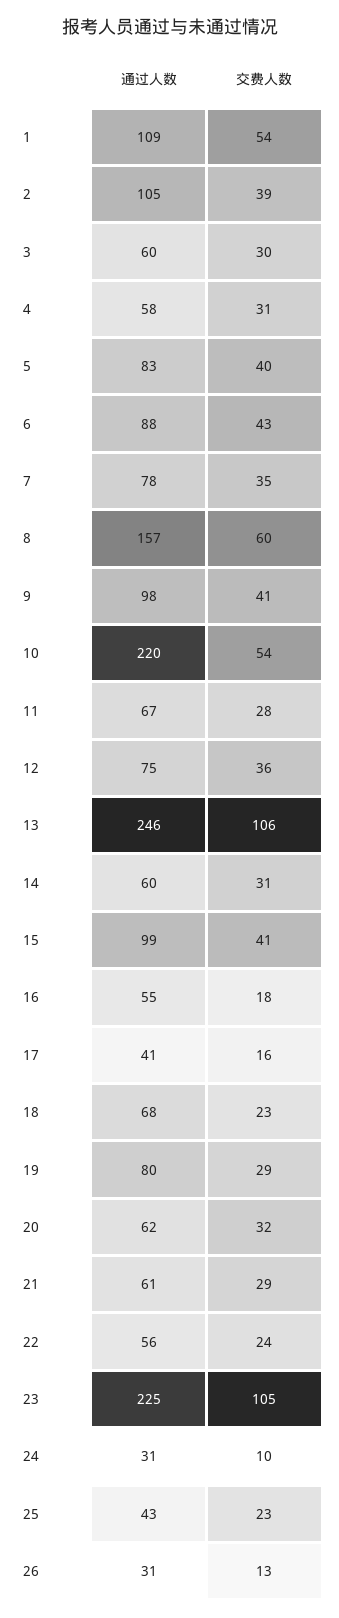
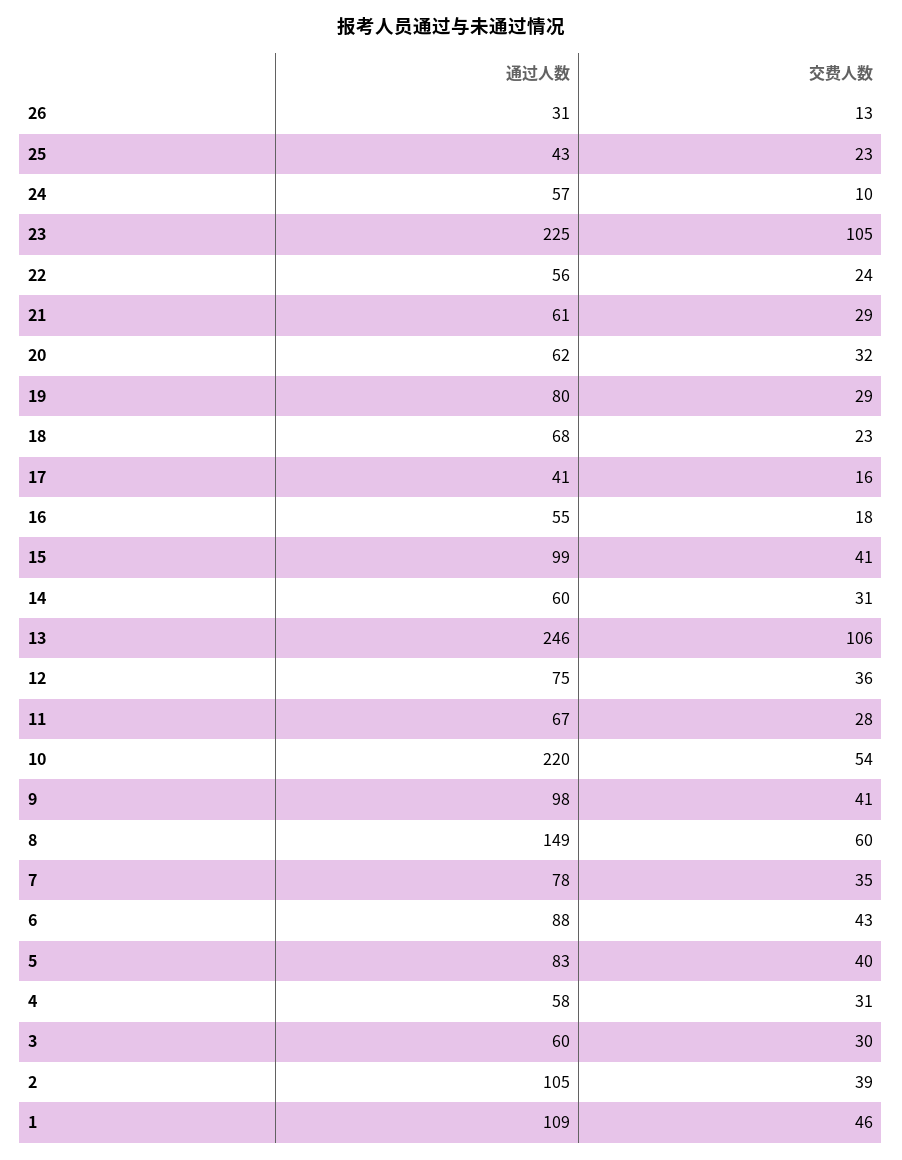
交费人数, 1: 54 -> 46
通过人数, 8: 157 -> 149
通过人数, 24: 31 -> 57

